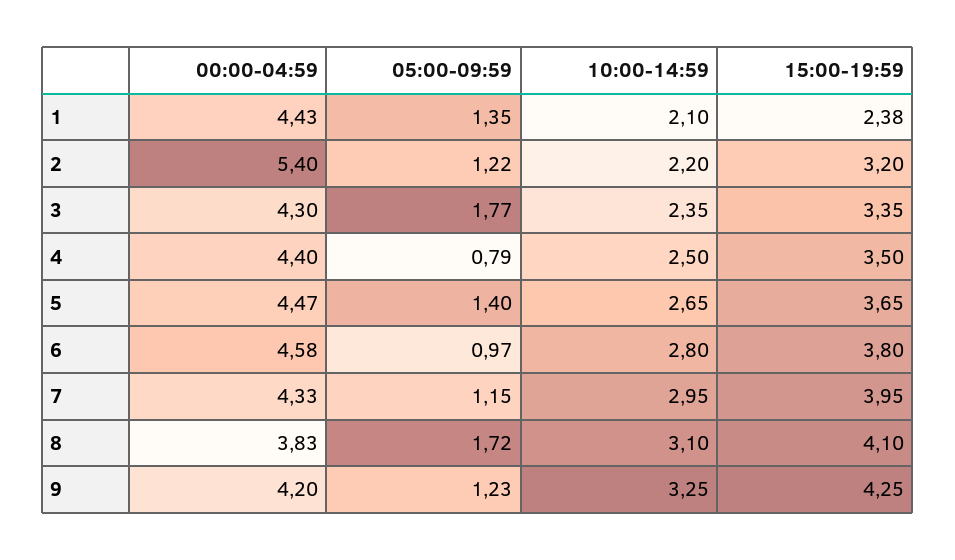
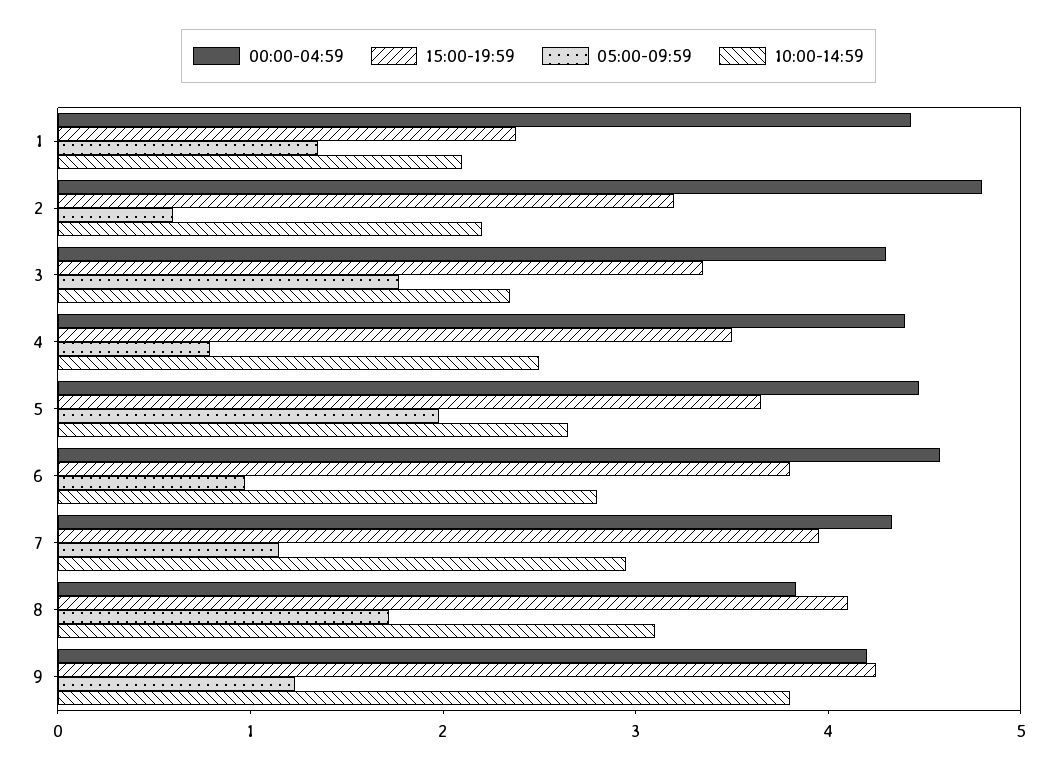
00:00-04:59, 2: 5.4 -> 4.8
05:00-09:59, 2: 1.22 -> 0.6
05:00-09:59, 5: 1.4 -> 2
10:00-14:59, 9: 3.25 -> 3.8

